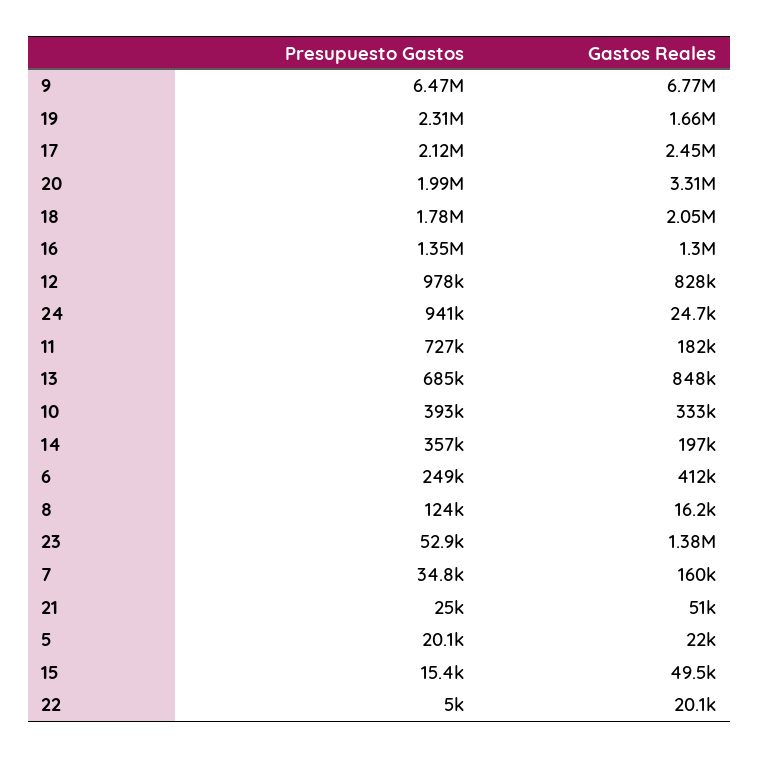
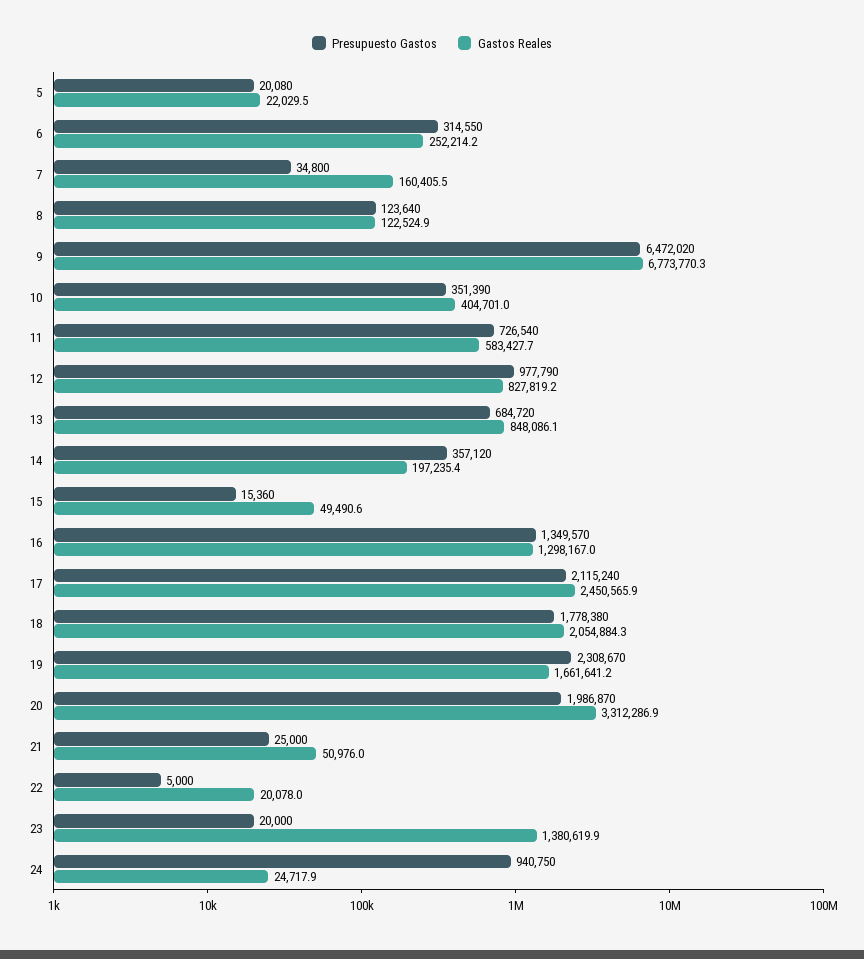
Gastos Reales, 11: 182000 -> 583427.7
Presupuesto Gastos, 10: 393000 -> 351390
Gastos Reales, 10: 333000 -> 404701
Presupuesto Gastos, 6: 249000 -> 314550
Gastos Reales, 6: 412000 -> 252214.2
Gastos Reales, 8: 16200 -> 122524.9
Presupuesto Gastos, 23: 52900 -> 20000

